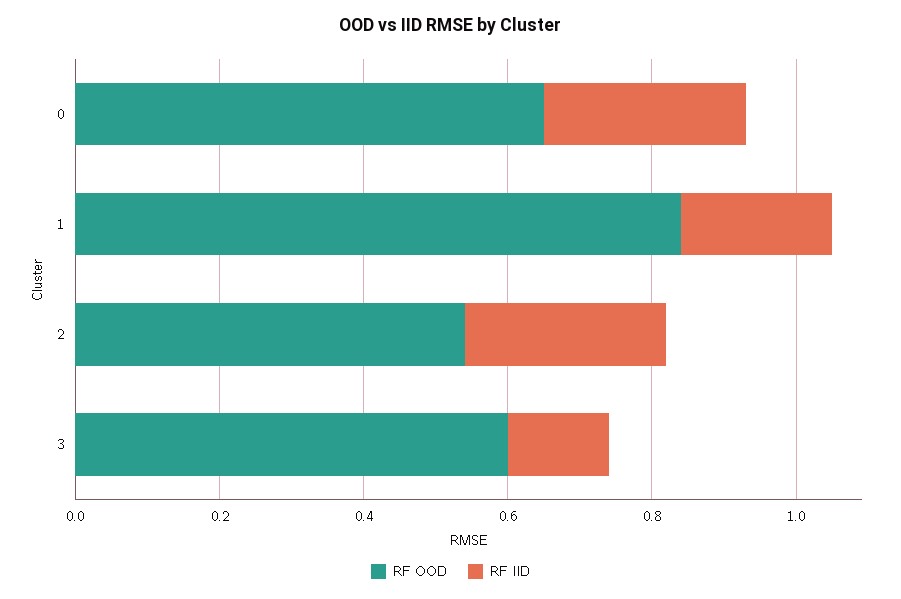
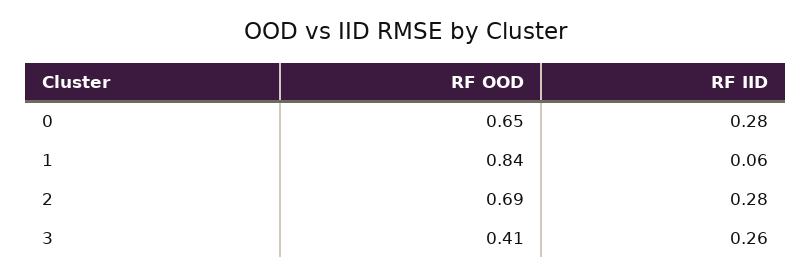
RF IID, 1: 0.2 -> 0.06
RF OOD, 2: 0.55 -> 0.69
RF OOD, 3: 0.6 -> 0.41
RF IID, 3: 0.15 -> 0.26

